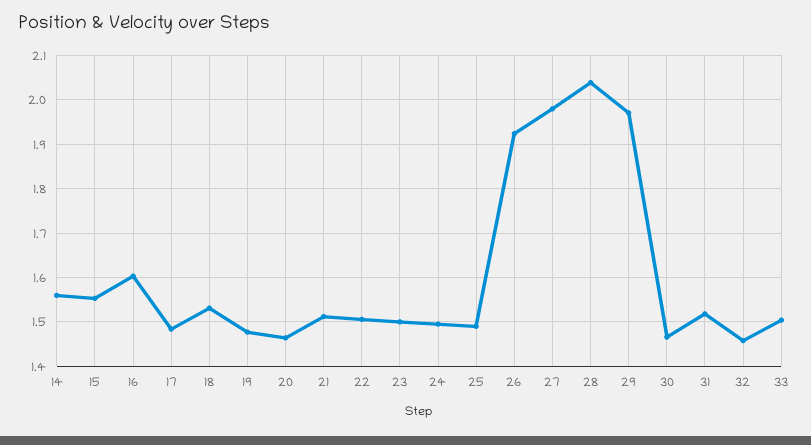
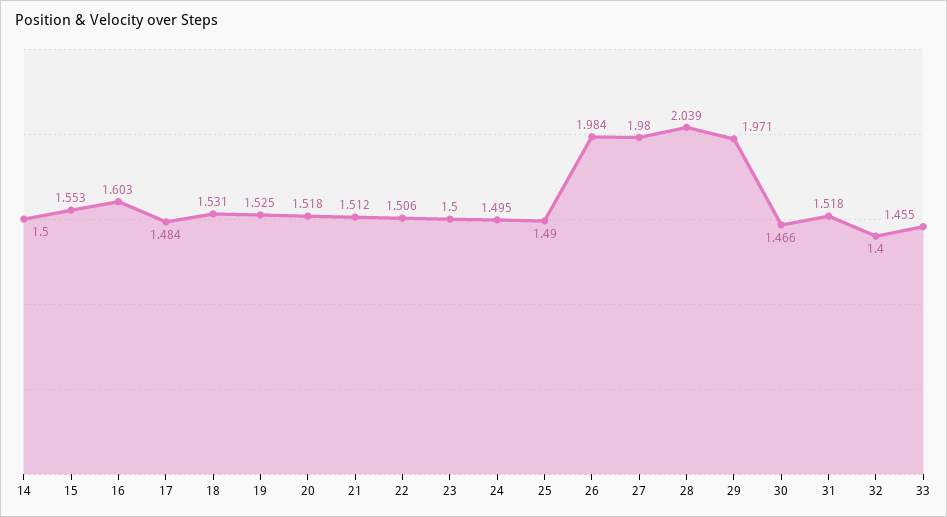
14: 1.56 -> 1.5
19: 1.48 -> 1.525
20: 1.46 -> 1.518
26: 1.92 -> 1.984
32: 1.46 -> 1.4
33: 1.5 -> 1.455

